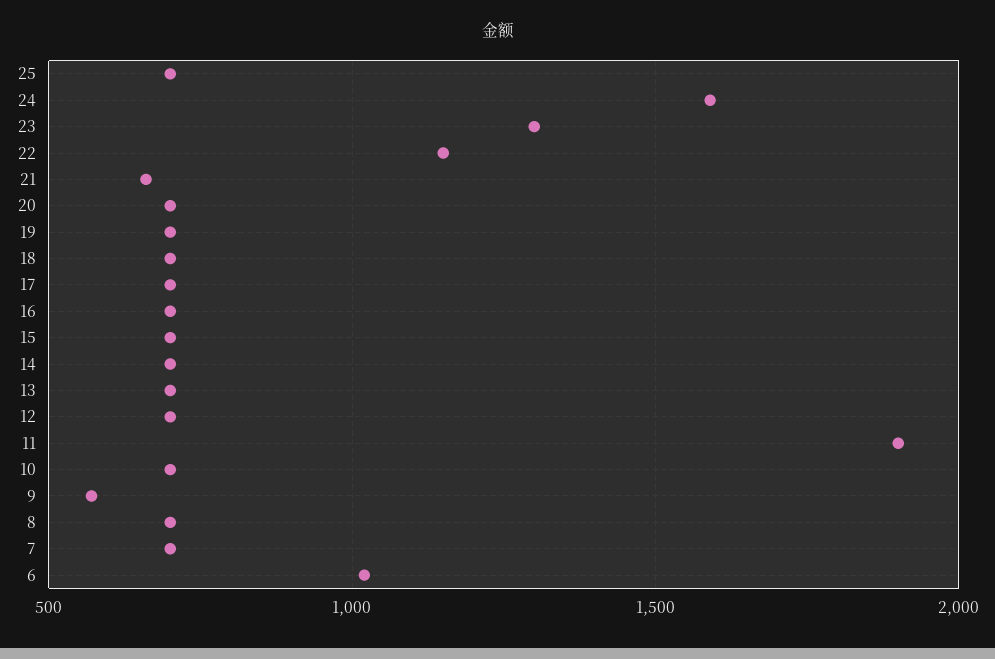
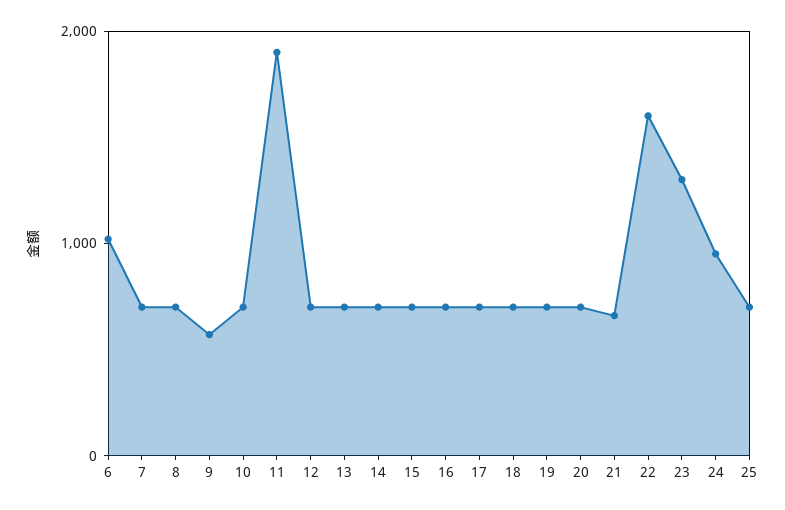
24: 1600 -> 1000
22: 1150 -> 1600

